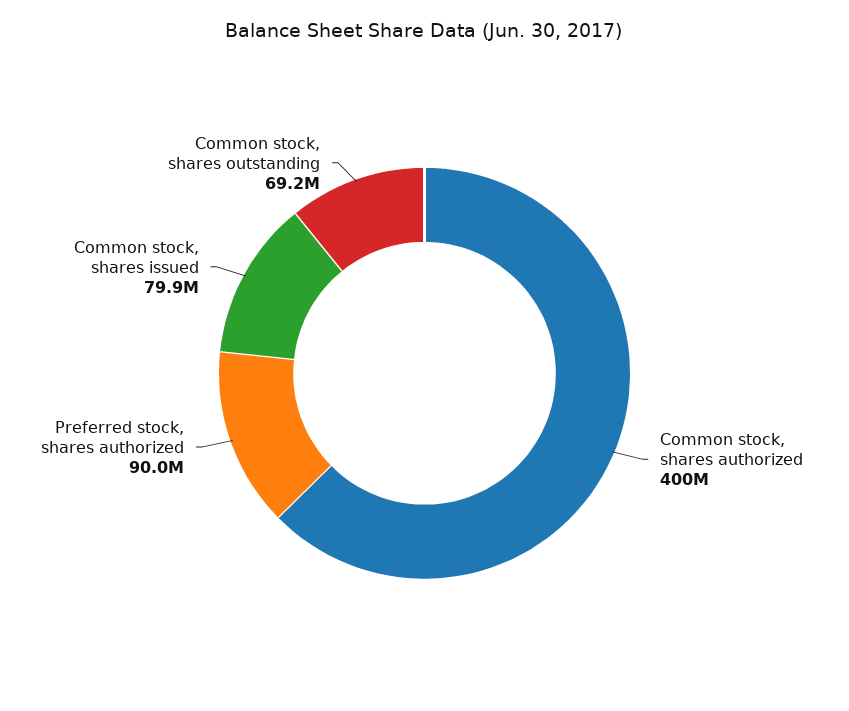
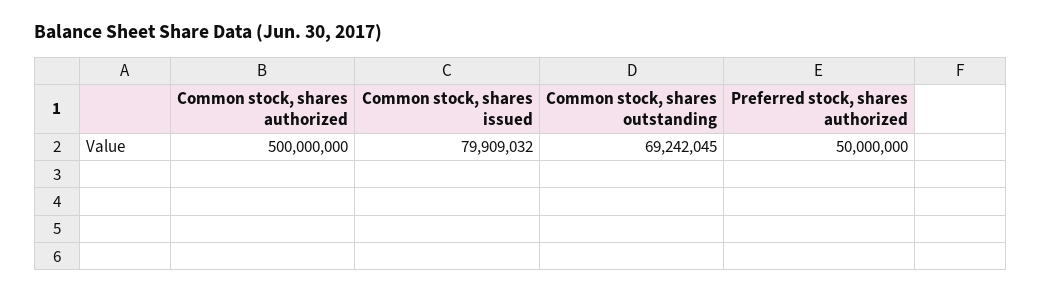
Common stock, shares authorized: 400000000 -> 500000000
Preferred stock, shares authorized: 90000000 -> 50000000

